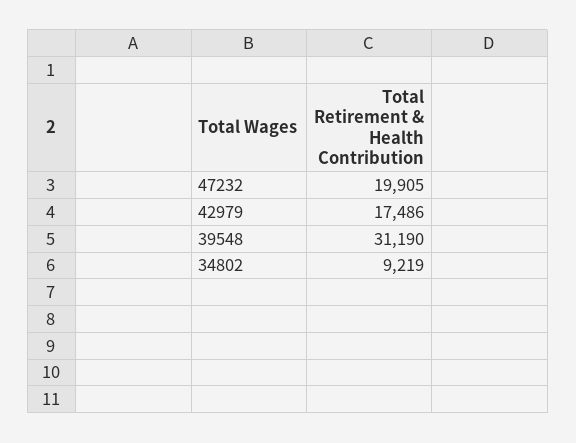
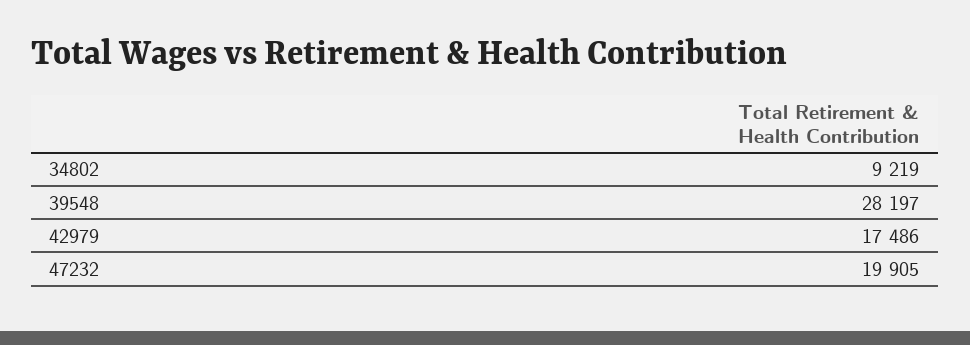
39548: 31190 -> 28197

